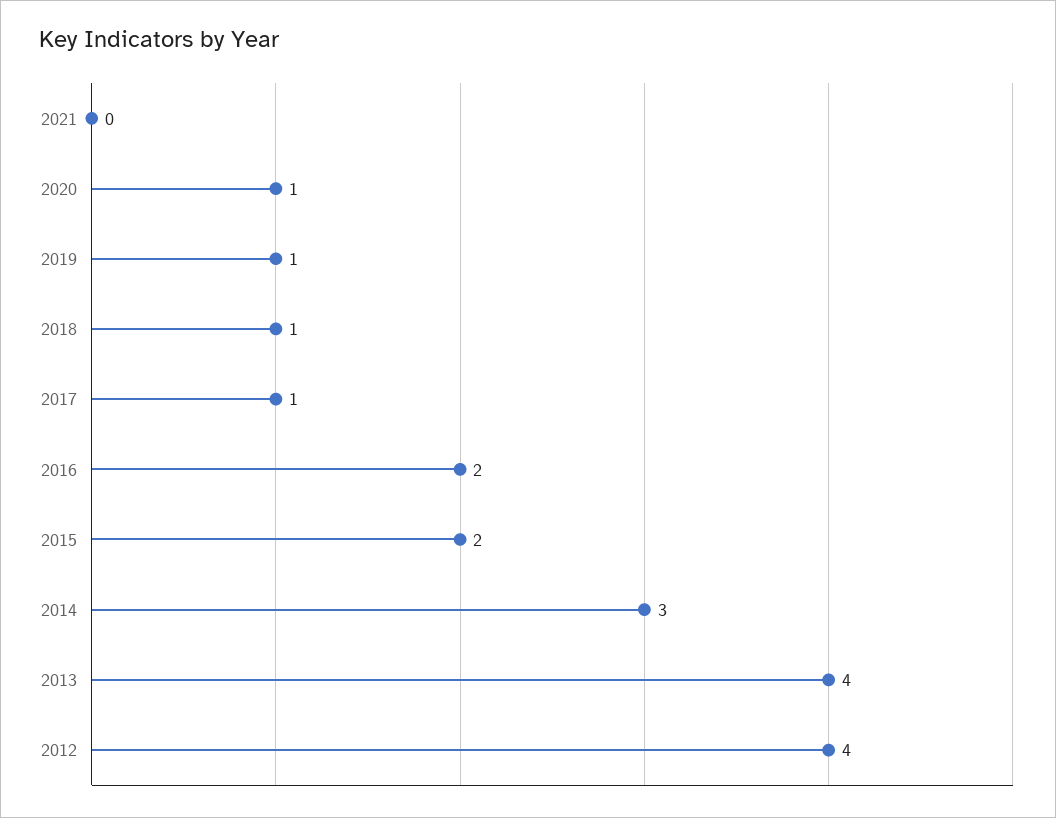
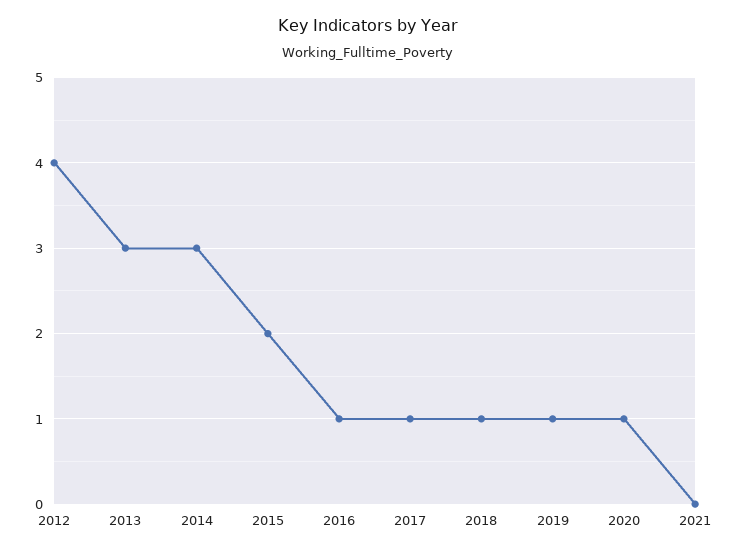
2016: 2 -> 1
2013: 4 -> 3

